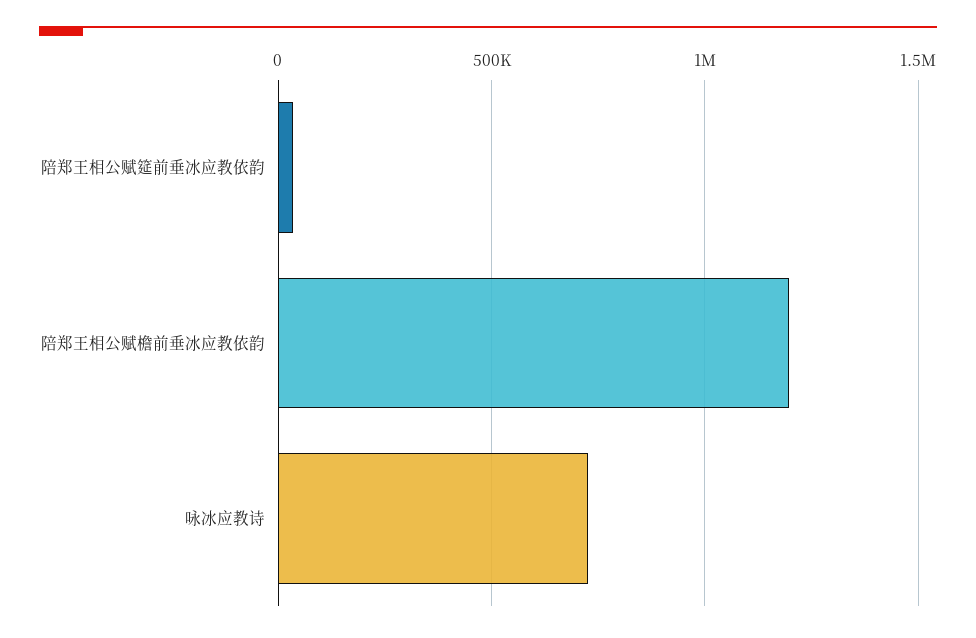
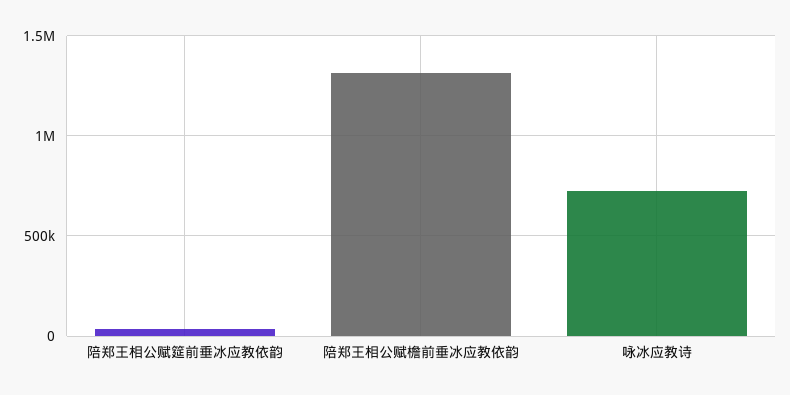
陪郑王相公赋檐前垂冰应教依韵: 1200000 -> 1300000

